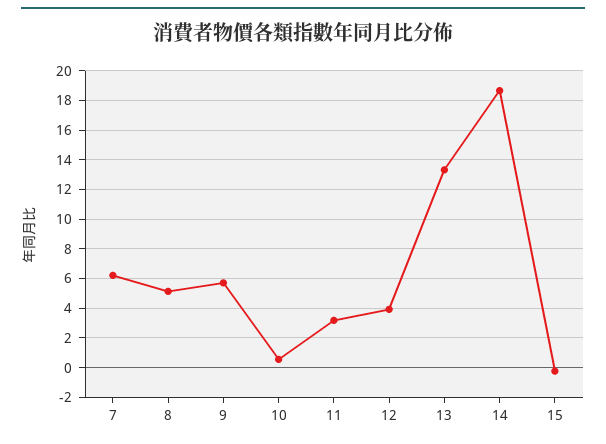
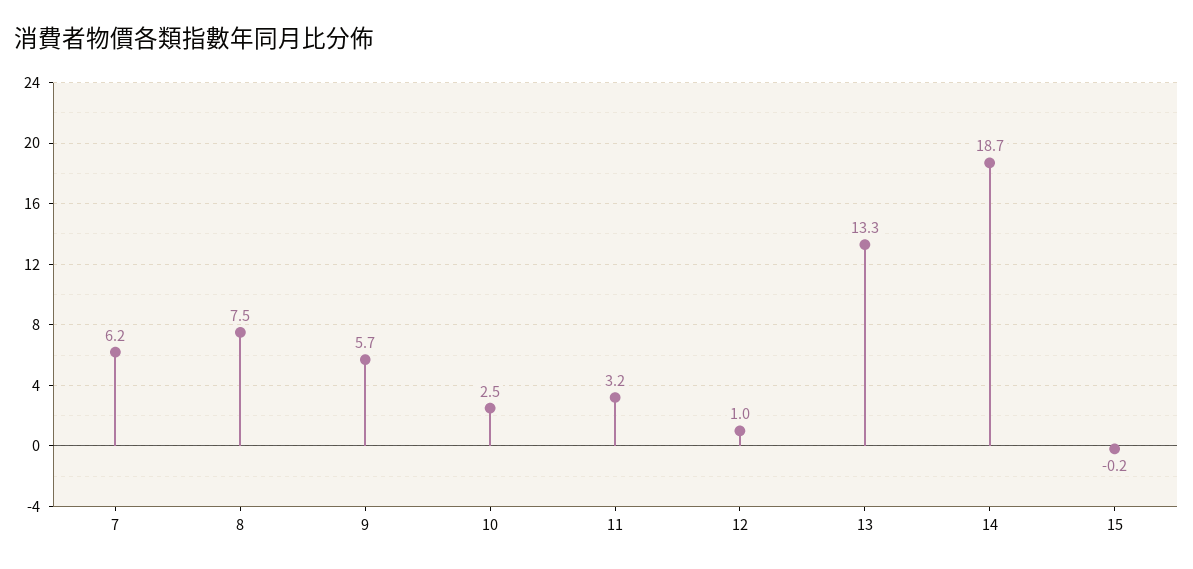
8: 5 -> 7.5
10: 0.5 -> 2.5
12: 4 -> 1

